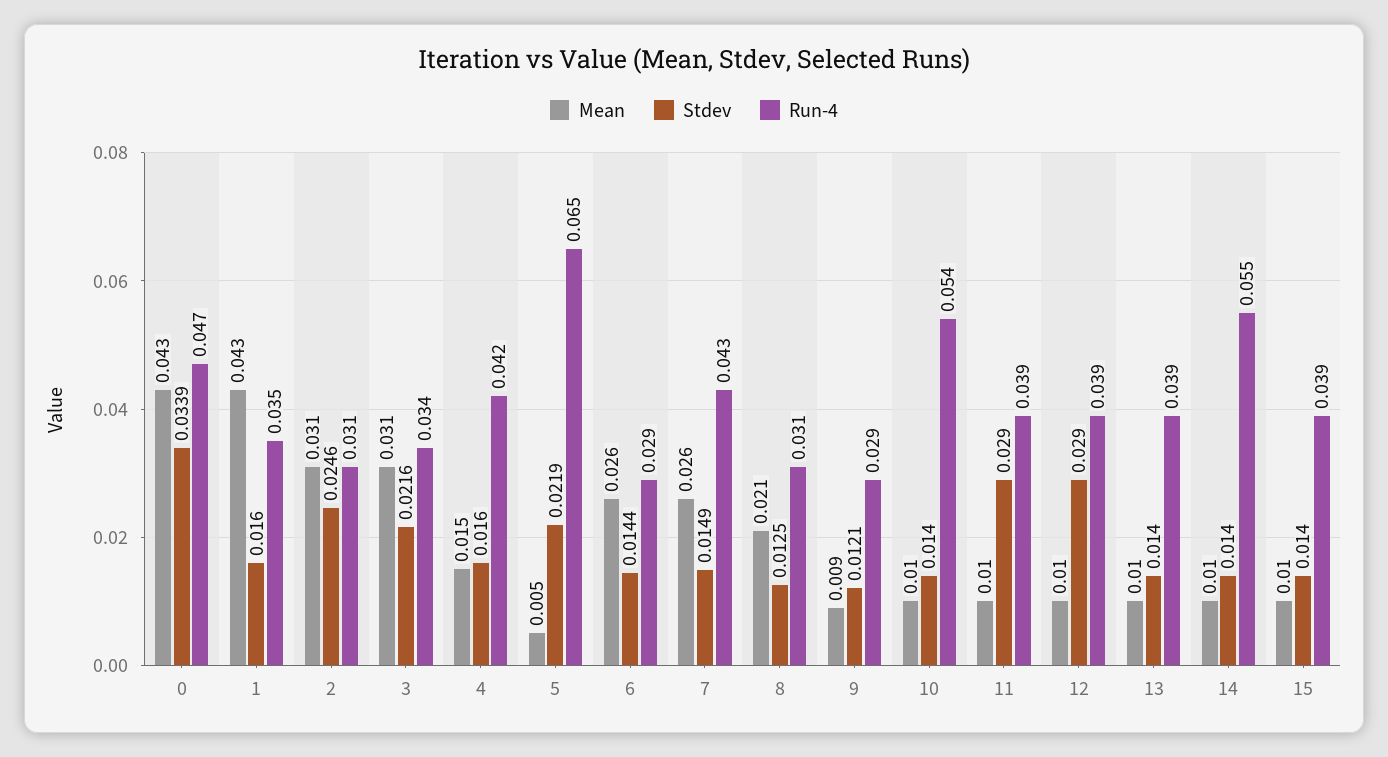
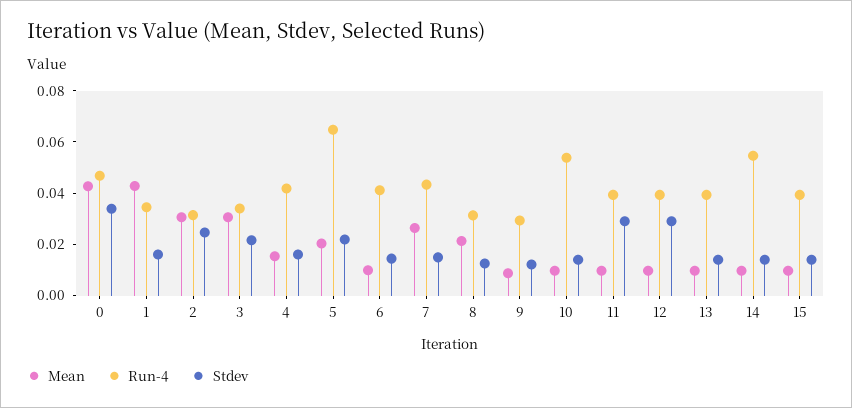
Mean, 5: 0.005 -> 0.02
Mean, 6: 0.026 -> 0.01
Run-4, 6: 0.029 -> 0.04

